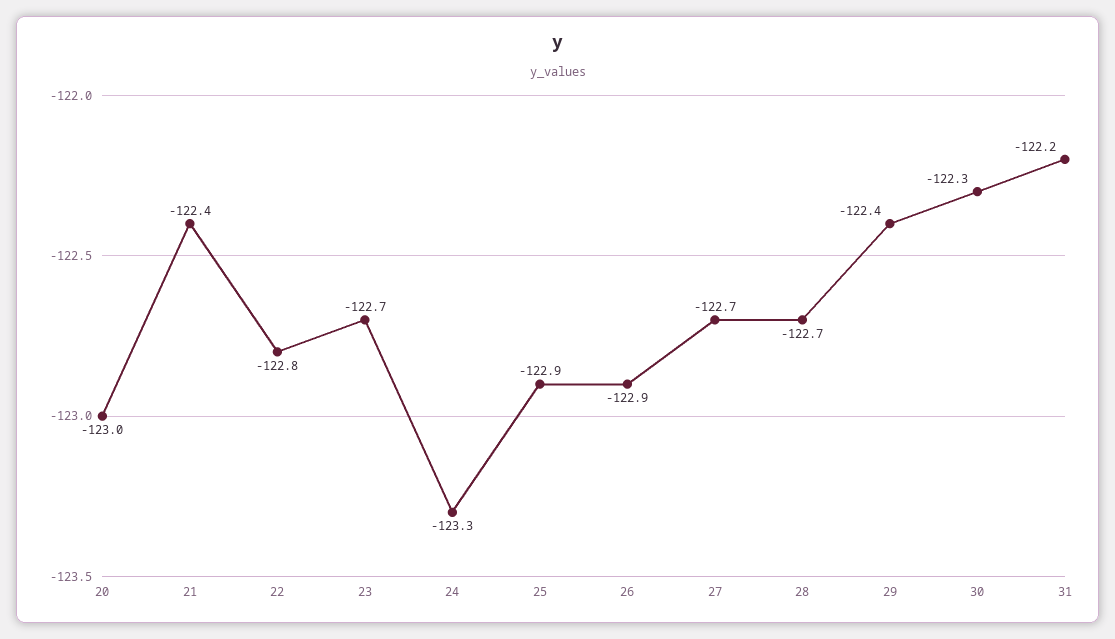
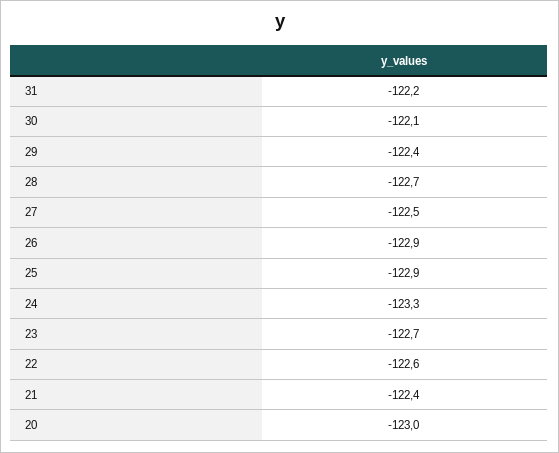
22: -122.8 -> -122.6
27: -122.7 -> -122.5
30: -122.3 -> -122.1

